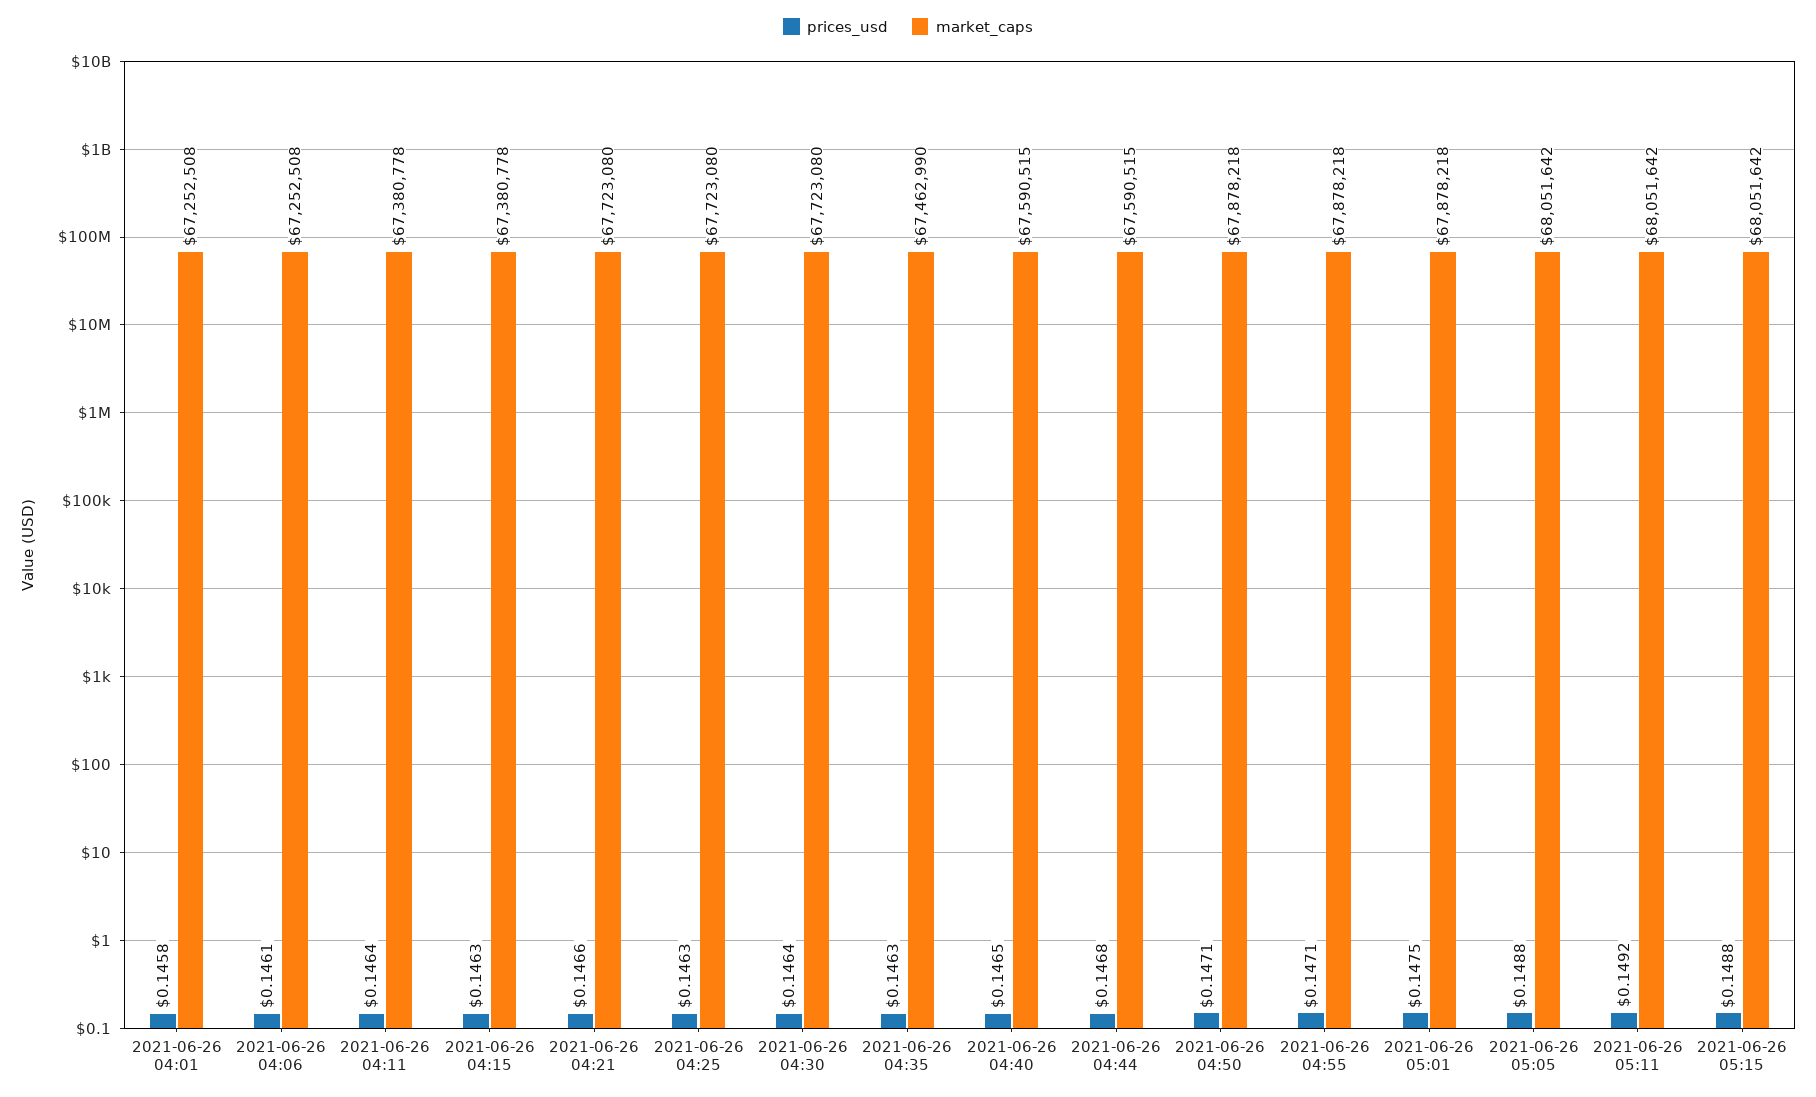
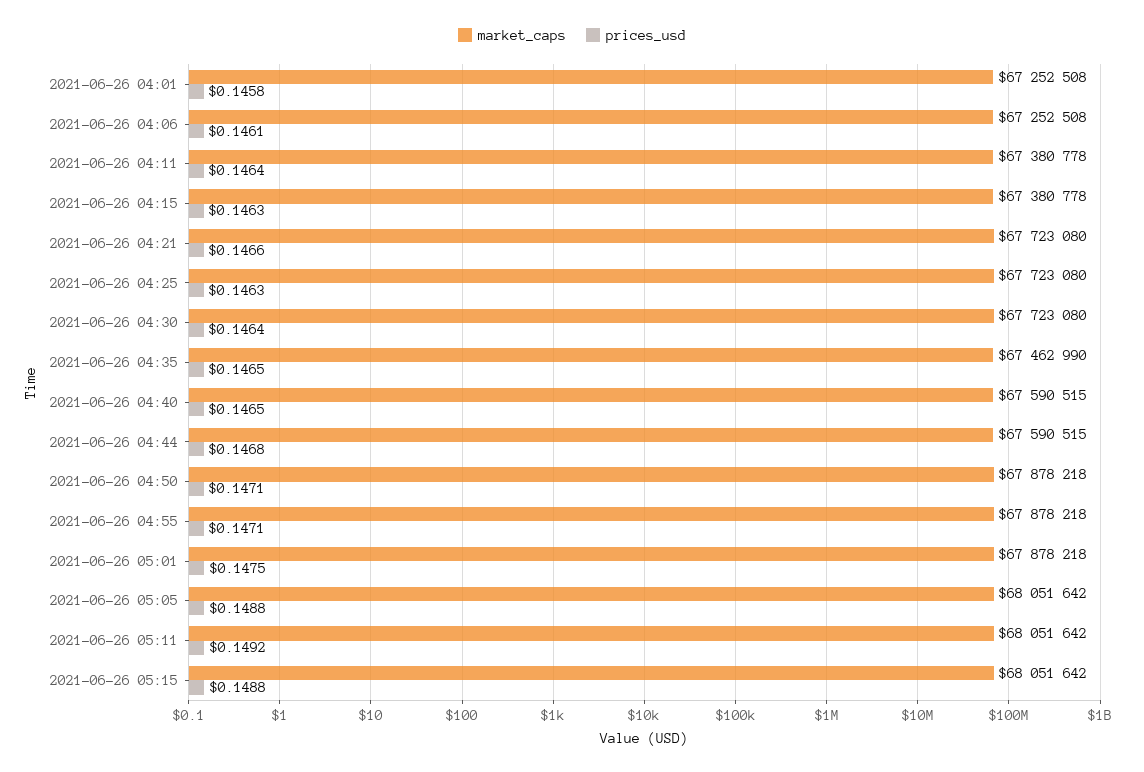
prices_usd, 2021-06-26 04:35: 0.1463 -> 0.1465

